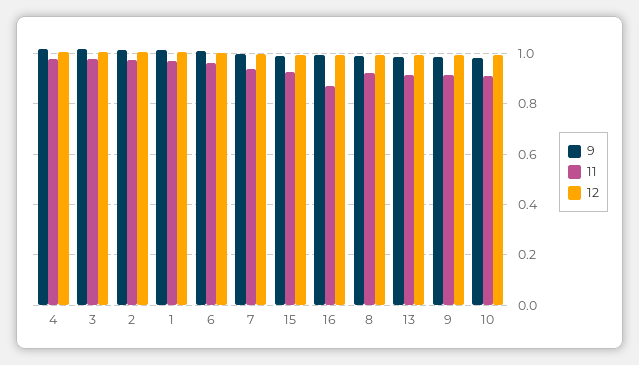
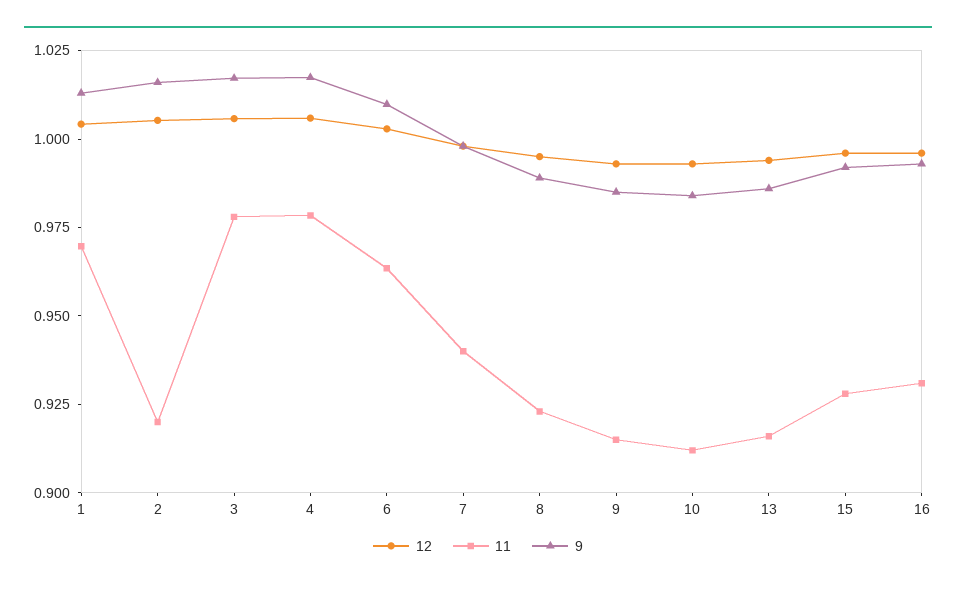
11, 2: 0.975 -> 0.92
11, 16: 0.875 -> 0.93

